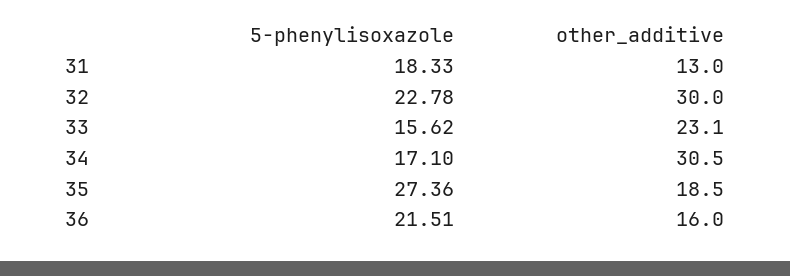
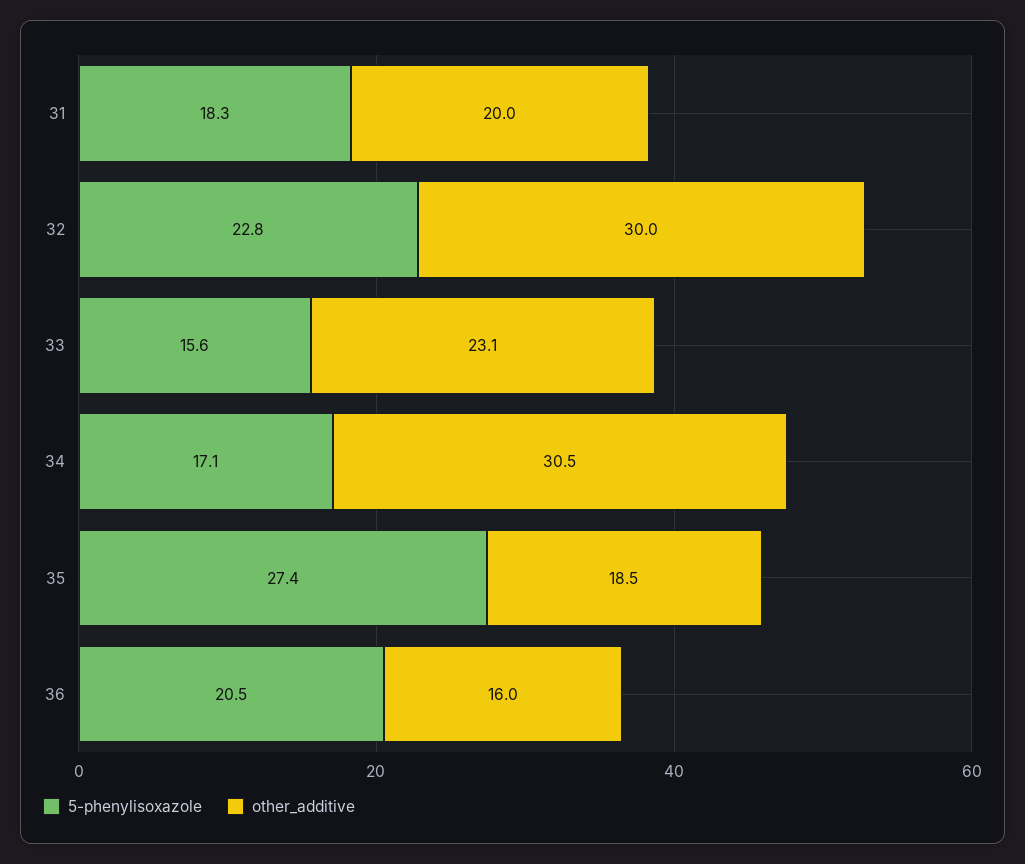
other_additive, 31: 13 -> 20
5-phenylisoxazole, 36: 21.51 -> 20.5

